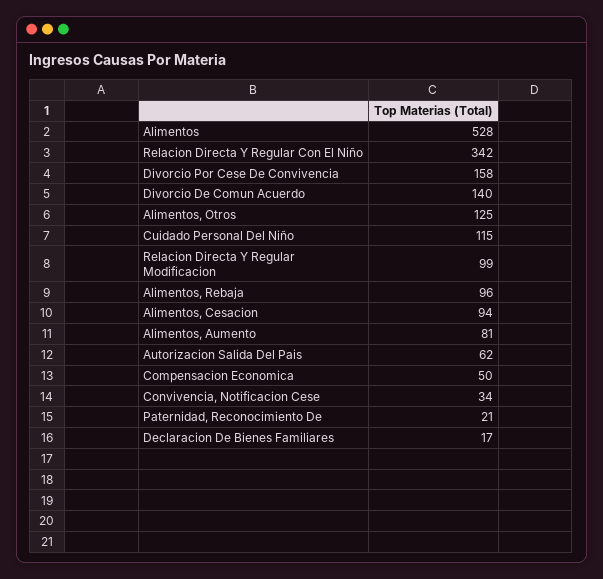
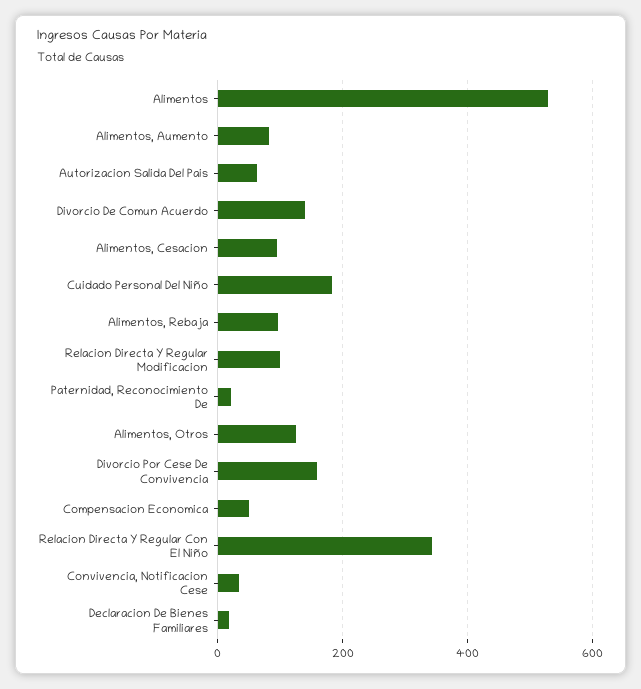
Cuidado Personal Del Niño: 115 -> 180

